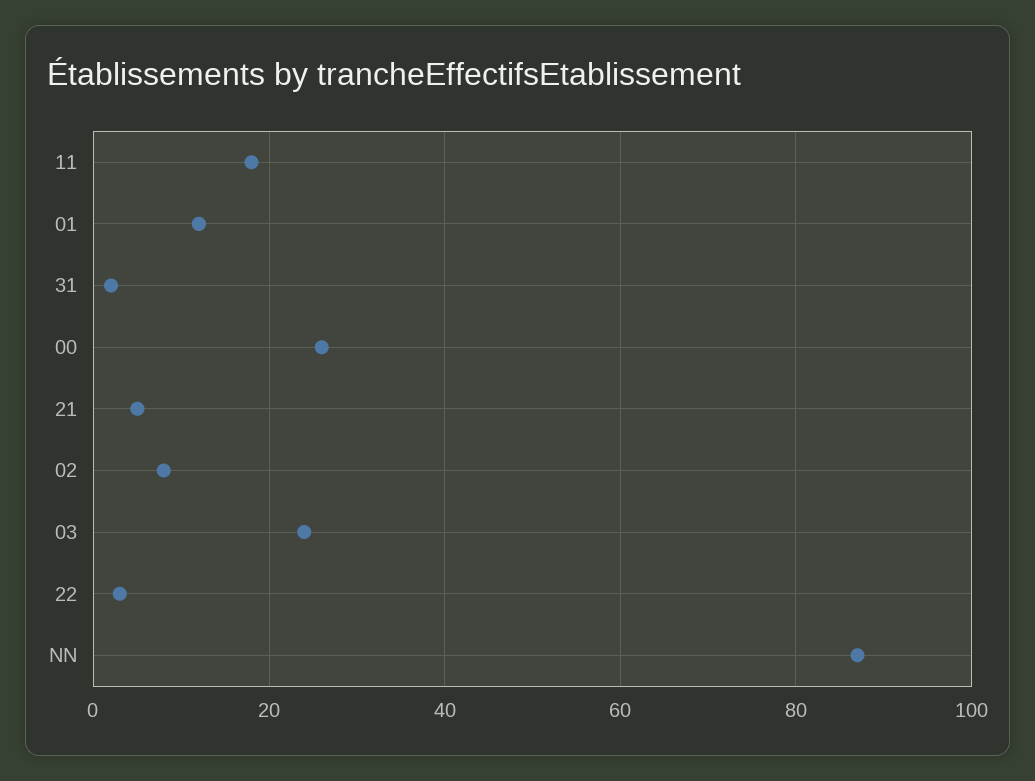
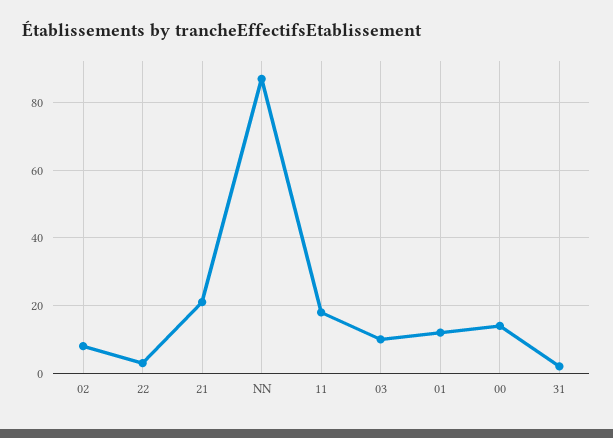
00: 25 -> 15
21: 5 -> 20
03: 25 -> 10

